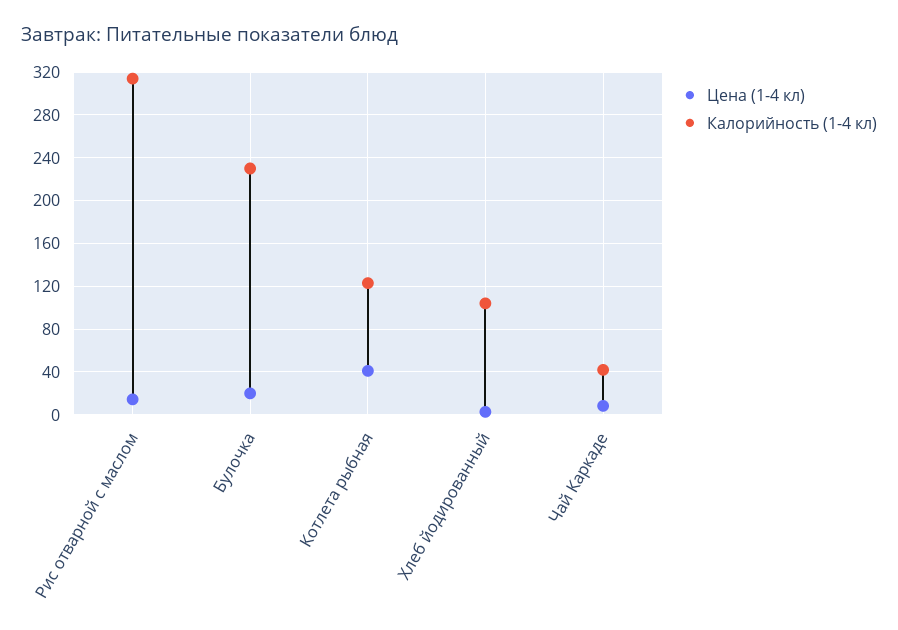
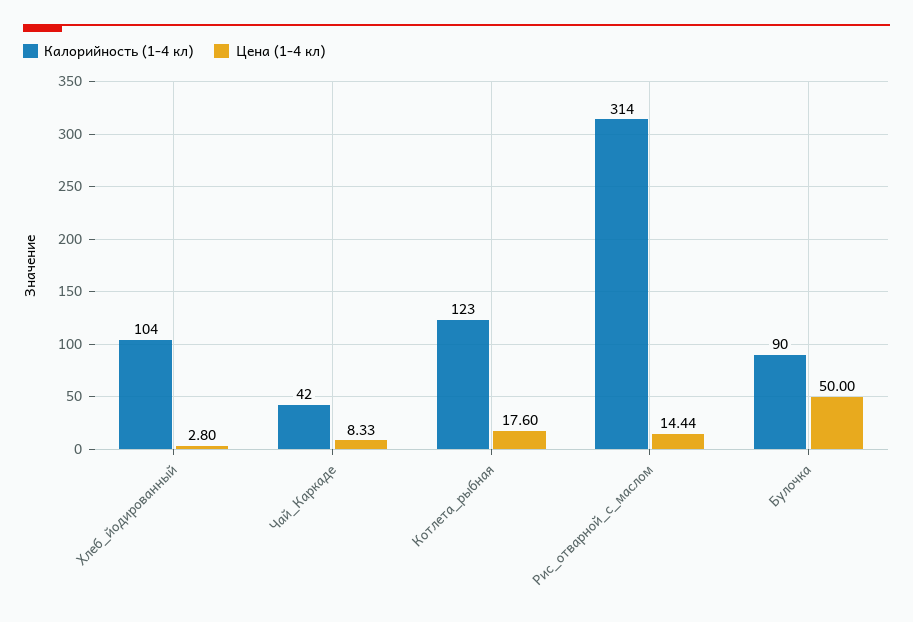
Цена (1-4 кл), Булочка: 20 -> 50
Калорийность (1-4 кл), Булочка: 230 -> 90
Цена (1-4 кл), Котлета рыбная: 40 -> 17.6

